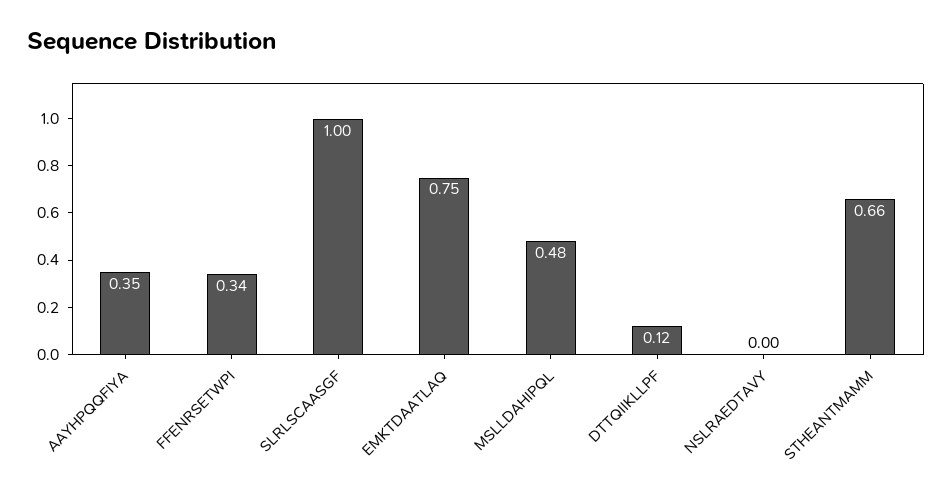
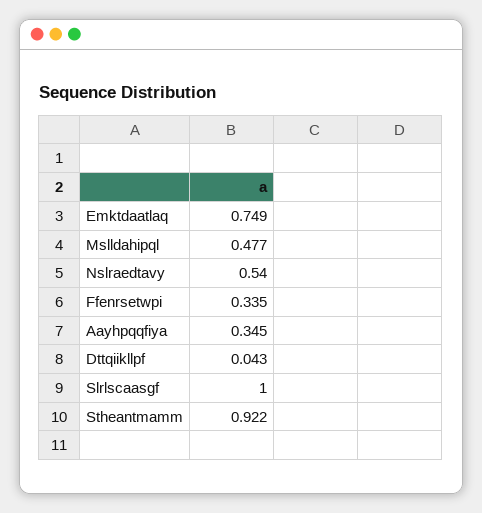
DTTQIIKLLPF: 0.12 -> 0.043
NSLRAEDTAVY: 0 -> 0.54
STHEANTMAMM: 0.66 -> 0.922

